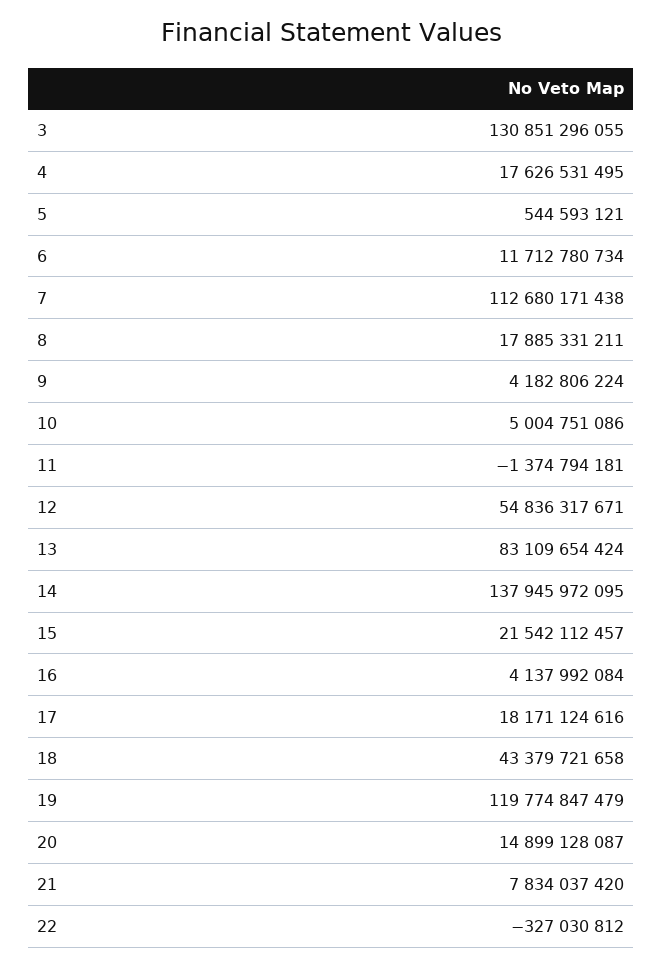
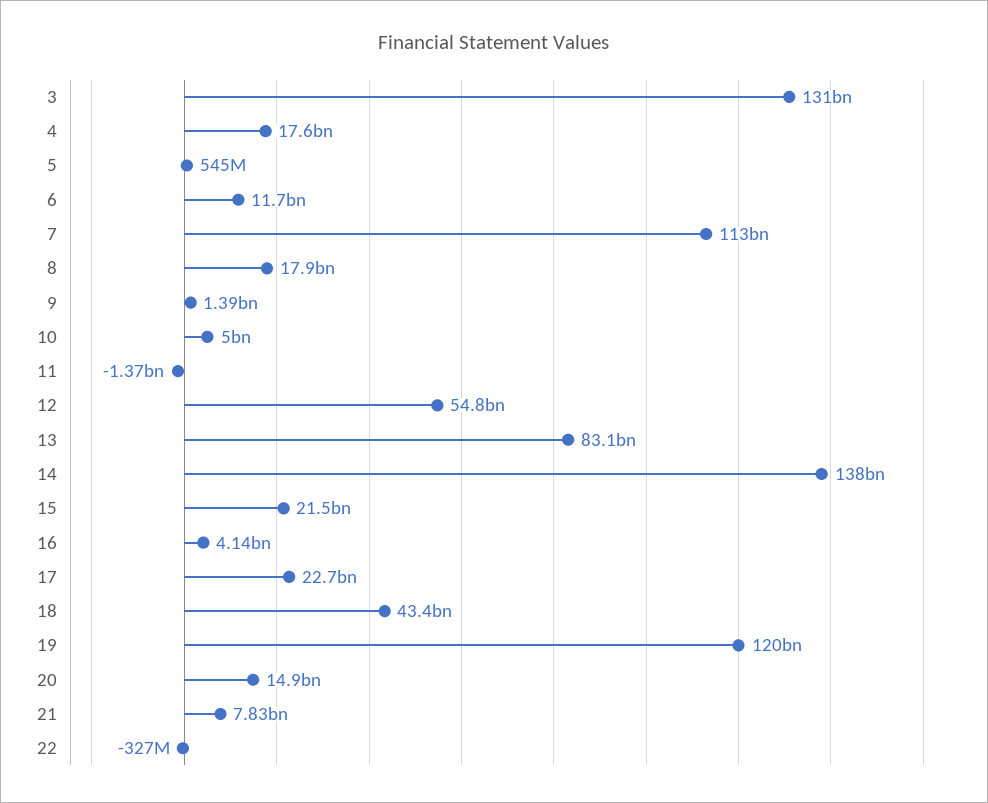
9: 4182806224 -> 1390000000
17: 18171124616 -> 22700000000

